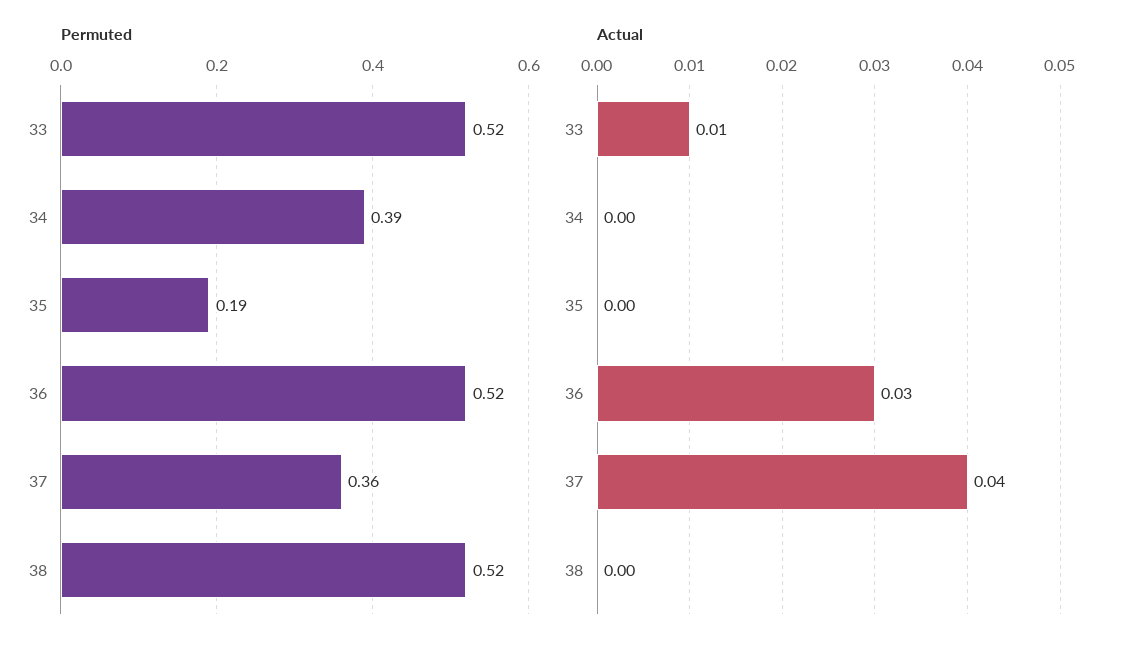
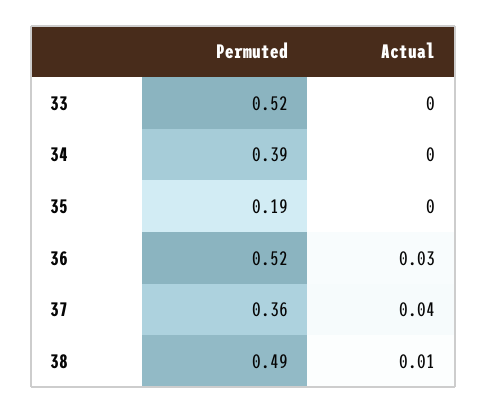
Permuted, 38: 0.52 -> 0.49
Actual, 33: 0.01 -> 0
Actual, 38: 0 -> 0.01

